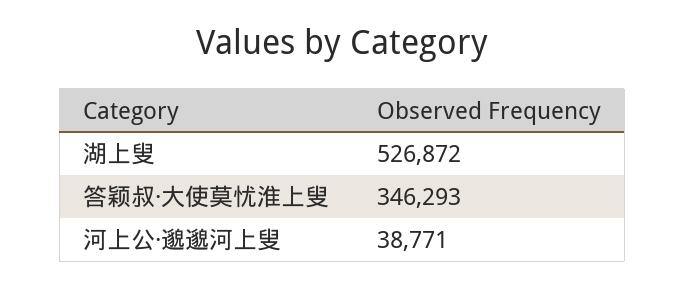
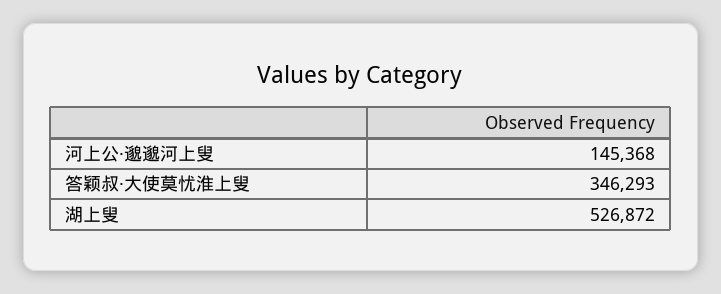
河上公·邈邈河上叟: 38771 -> 145368

